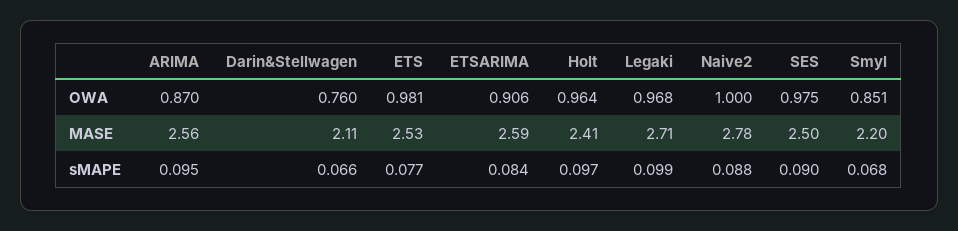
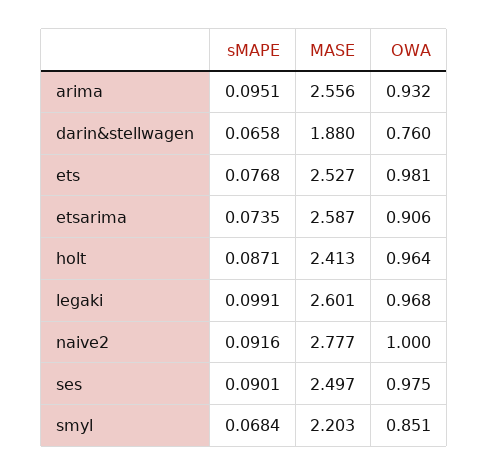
ARIMA, OWA: 0.87 -> 0.932
Darin&Stellwagen, MASE: 2.11 -> 1.88
Legaki, MASE: 2.71 -> 2.601
ETSARIMA, sMAPE: 0.084 -> 0.0735
Holt, sMAPE: 0.097 -> 0.0871
Naive2, sMAPE: 0.088 -> 0.0916

